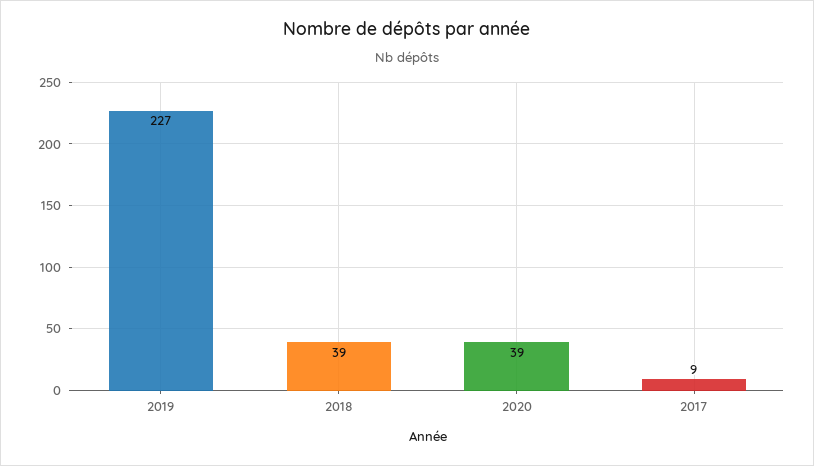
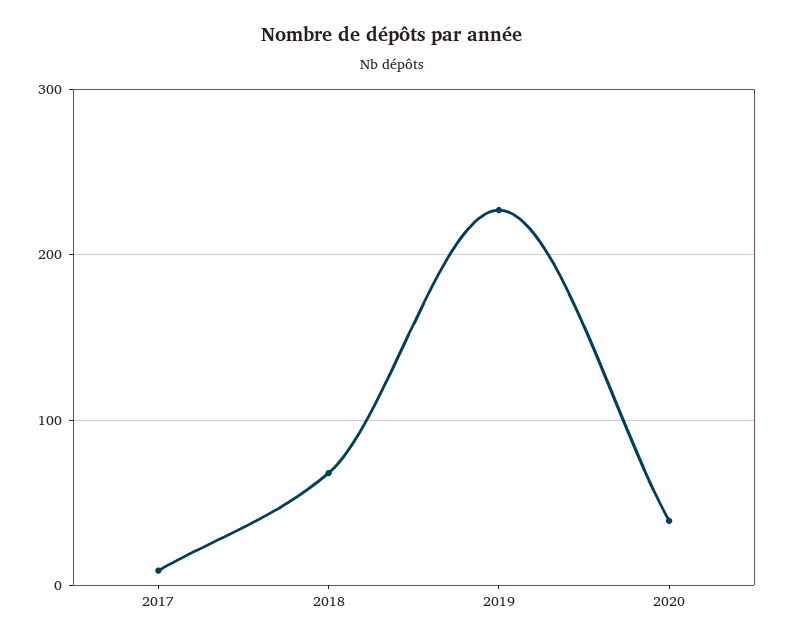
2018: 39 -> 70

